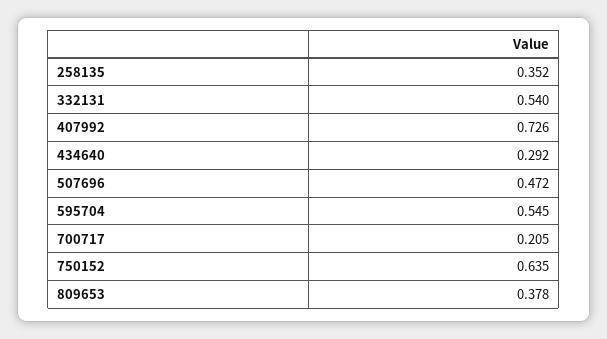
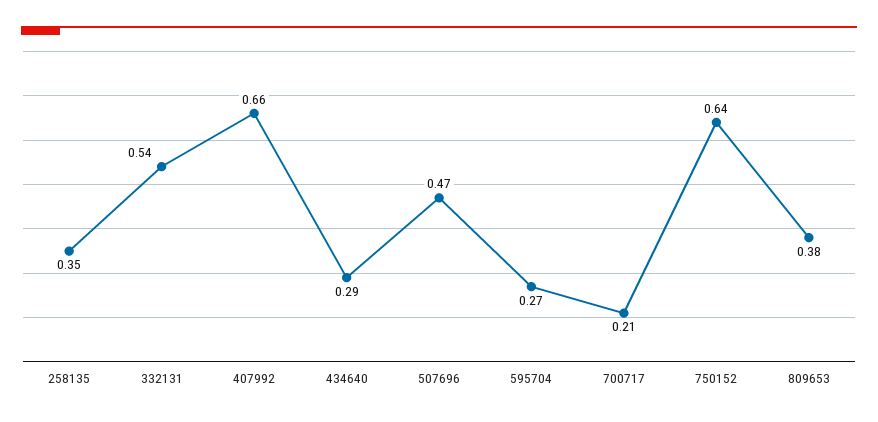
407992: 0.726 -> 0.66
595704: 0.545 -> 0.27

